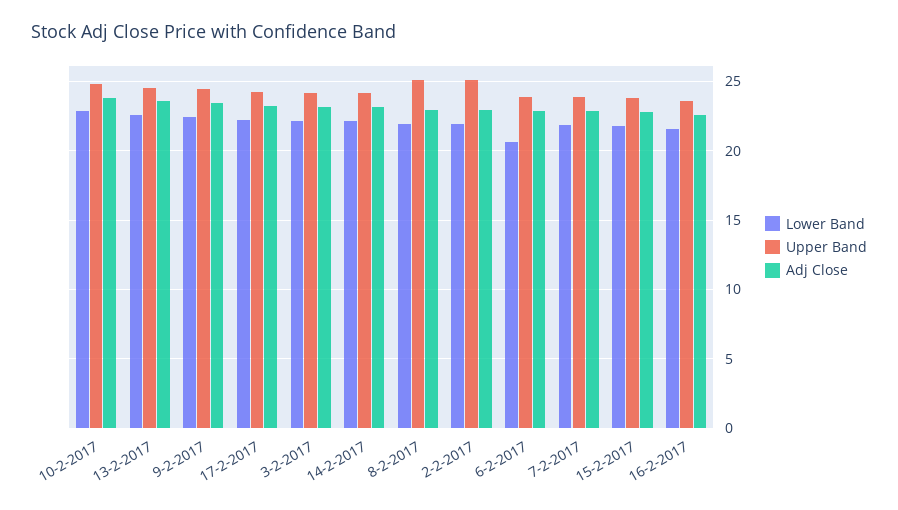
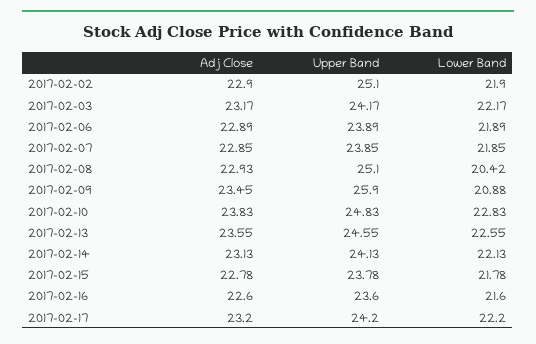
Lower Band, 9-2-2017: 22.5 -> 20.88
Upper Band, 9-2-2017: 24.5 -> 25.9
Lower Band, 8-2-2017: 22 -> 20.42
Lower Band, 6-2-2017: 20.5 -> 21.89

